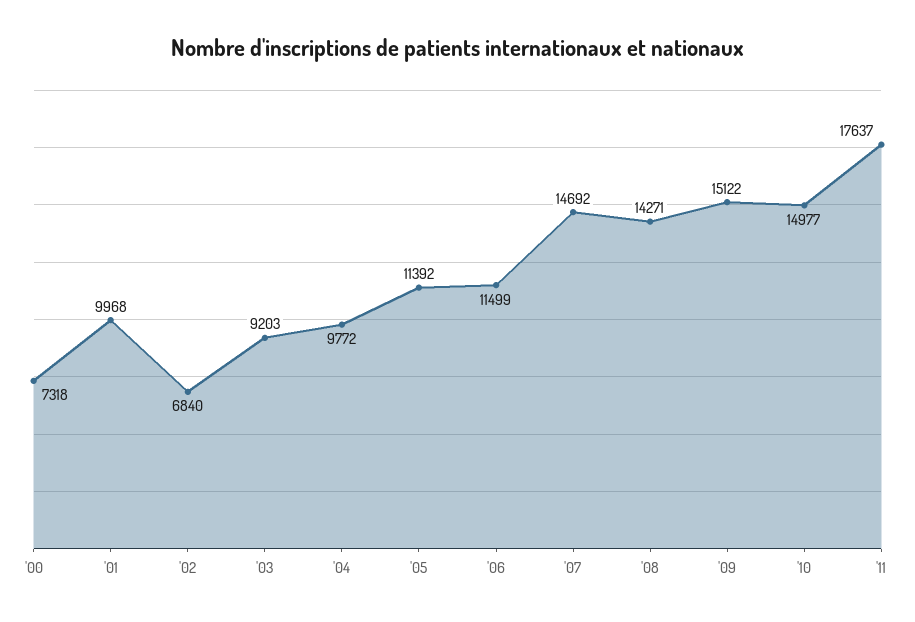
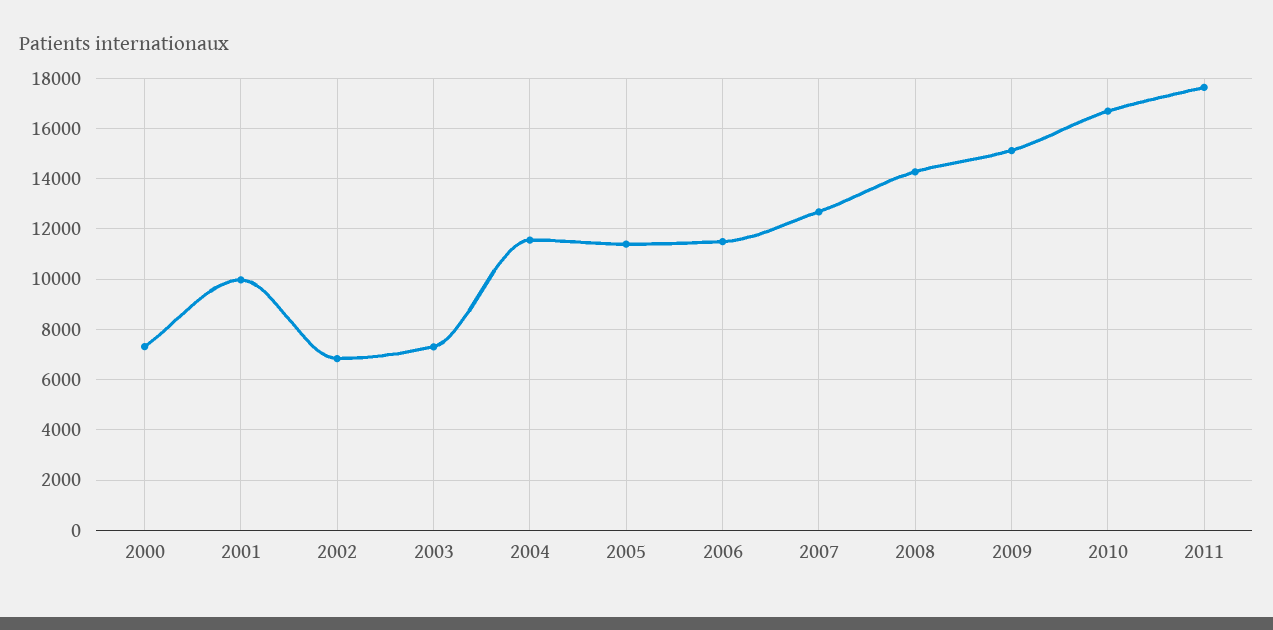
'03: 9203 -> 7250
'04: 9772 -> 11500
'07: 14692 -> 12750
'10: 14977 -> 16750

